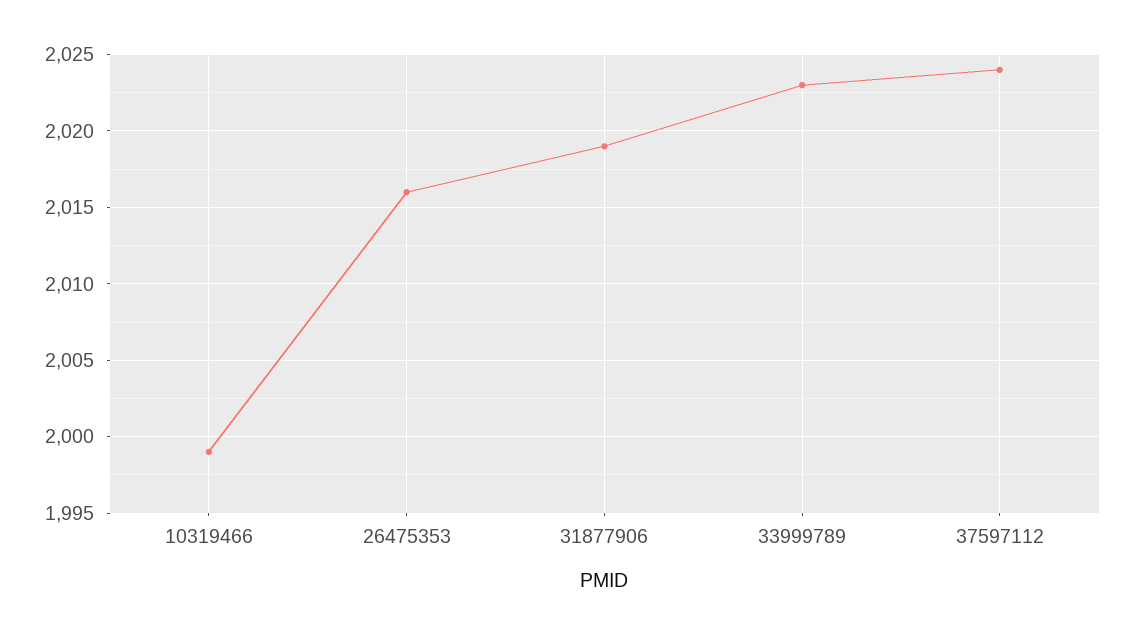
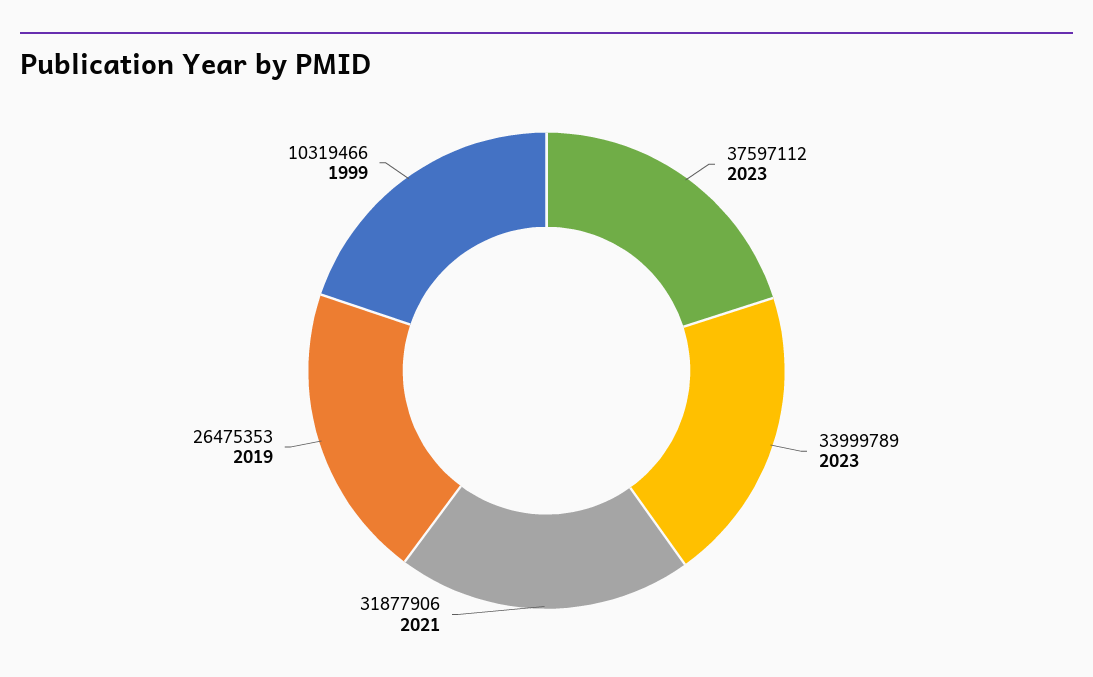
26475353: 2016 -> 2019
31877906: 2019 -> 2021
37597112: 2024 -> 2023

